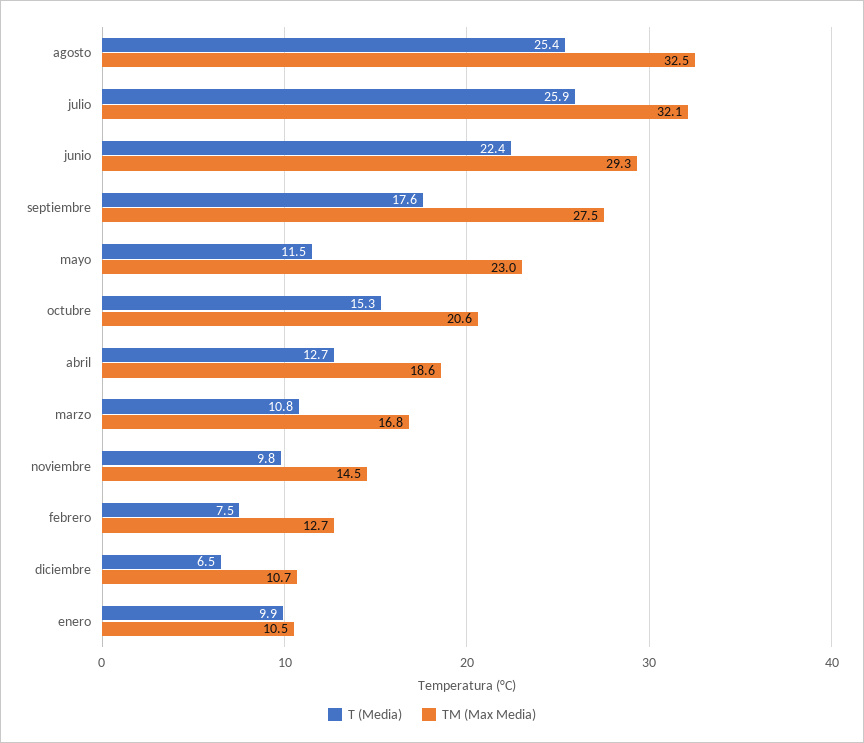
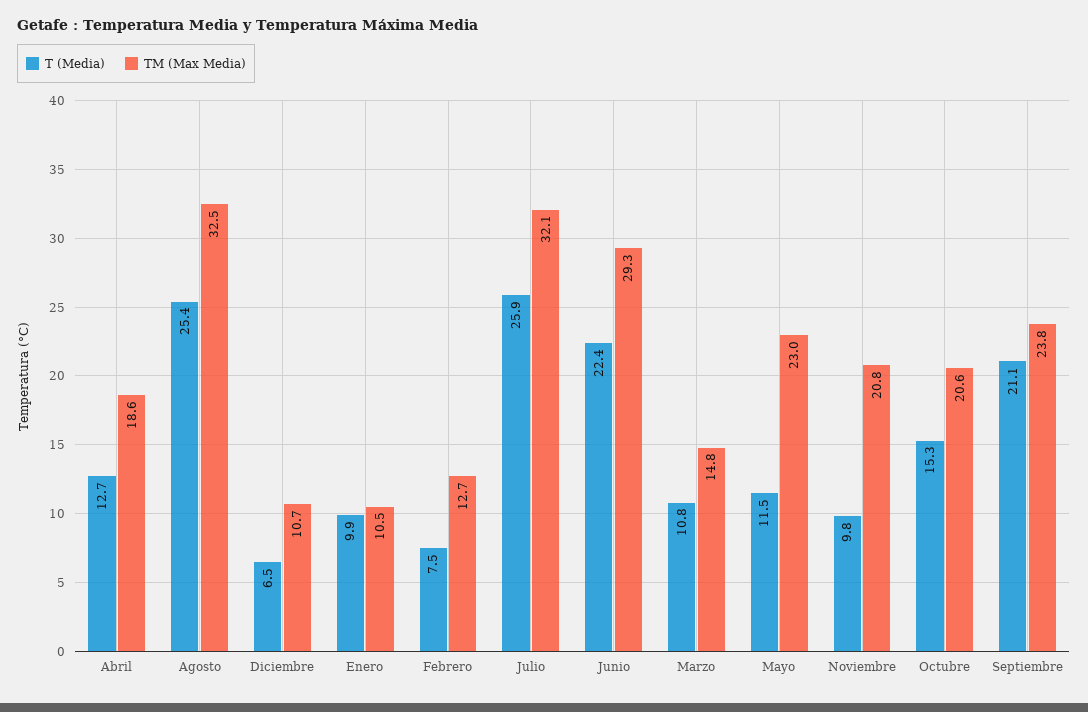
T (Media), septiembre: 17.6 -> 21.1
TM (Max Media), septiembre: 27.5 -> 23.8
TM (Max Media), marzo: 16.8 -> 14.8
TM (Max Media), noviembre: 14.5 -> 20.8

